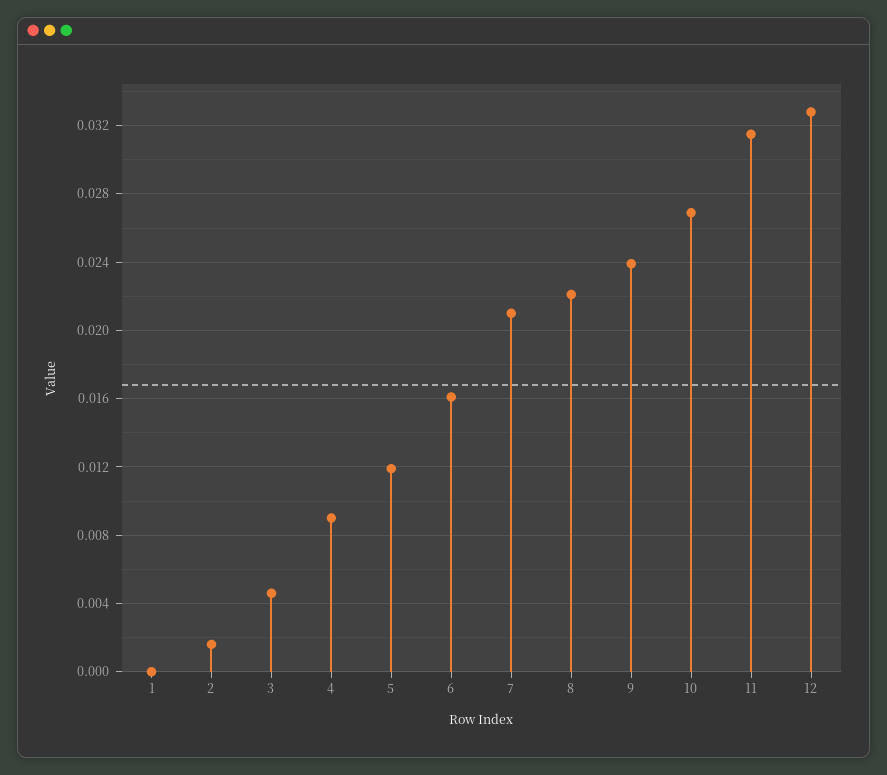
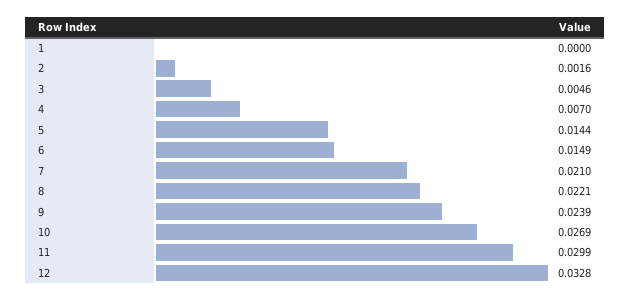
4: 0.009 -> 0.007
5: 0.012 -> 0.0144
6: 0.016 -> 0.0149
11: 0.0315 -> 0.0299

